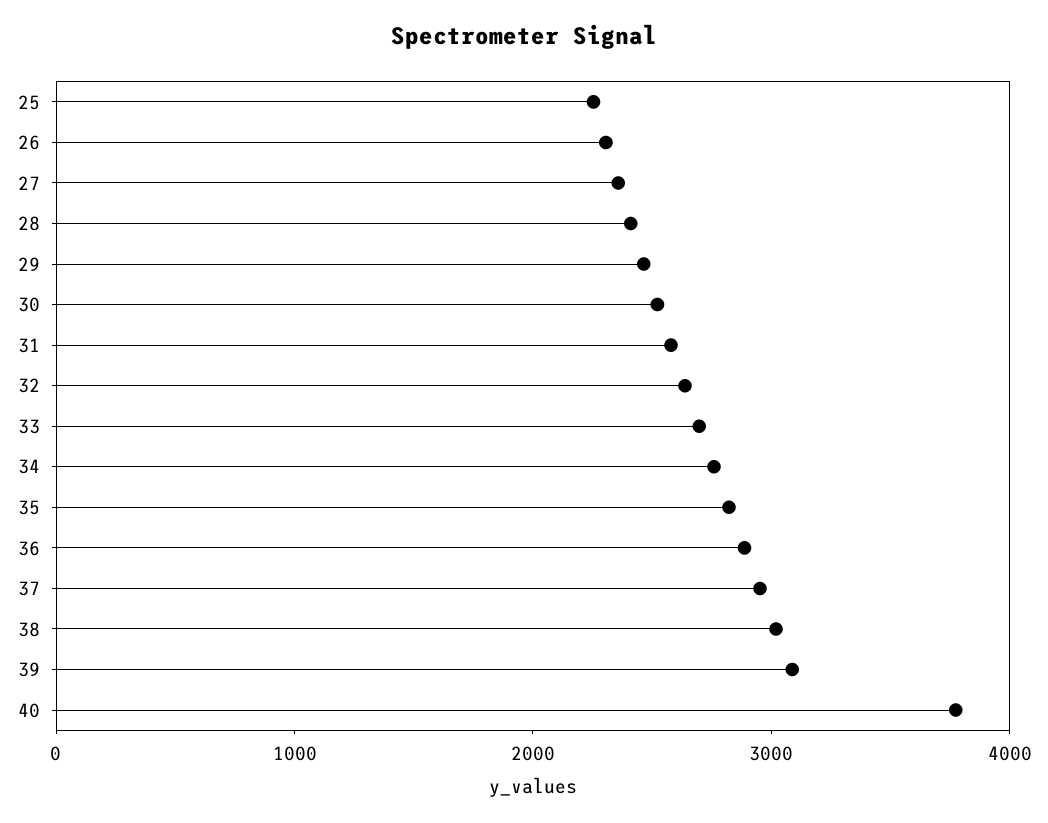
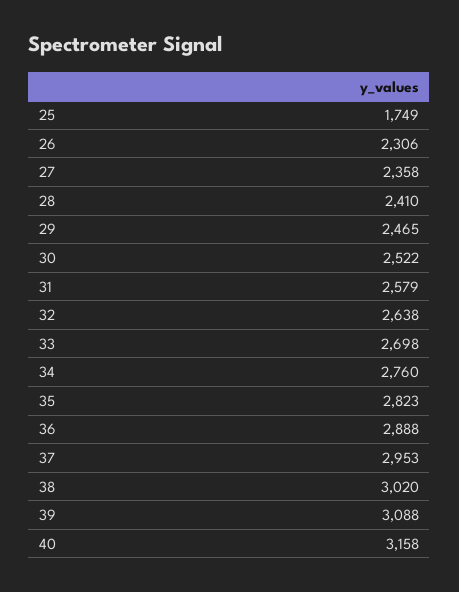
25: 2200 -> 1749
40: 3800 -> 3158

